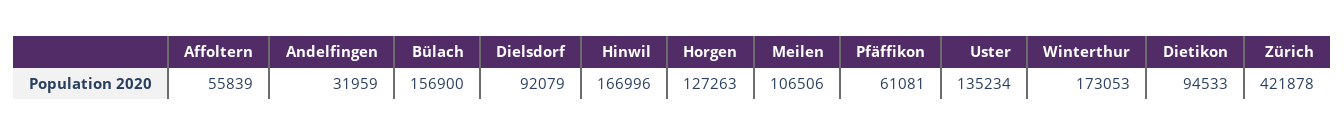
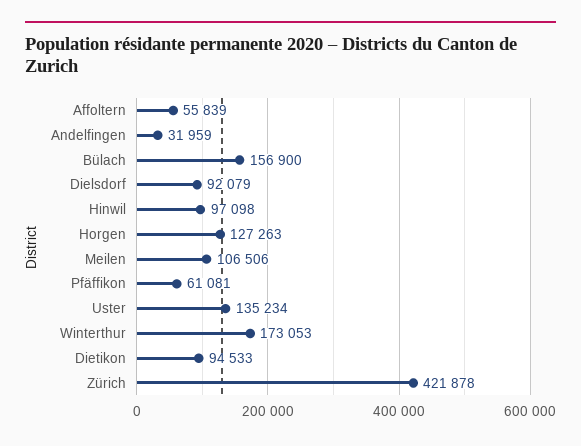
Hinwil: 166996 -> 97098

